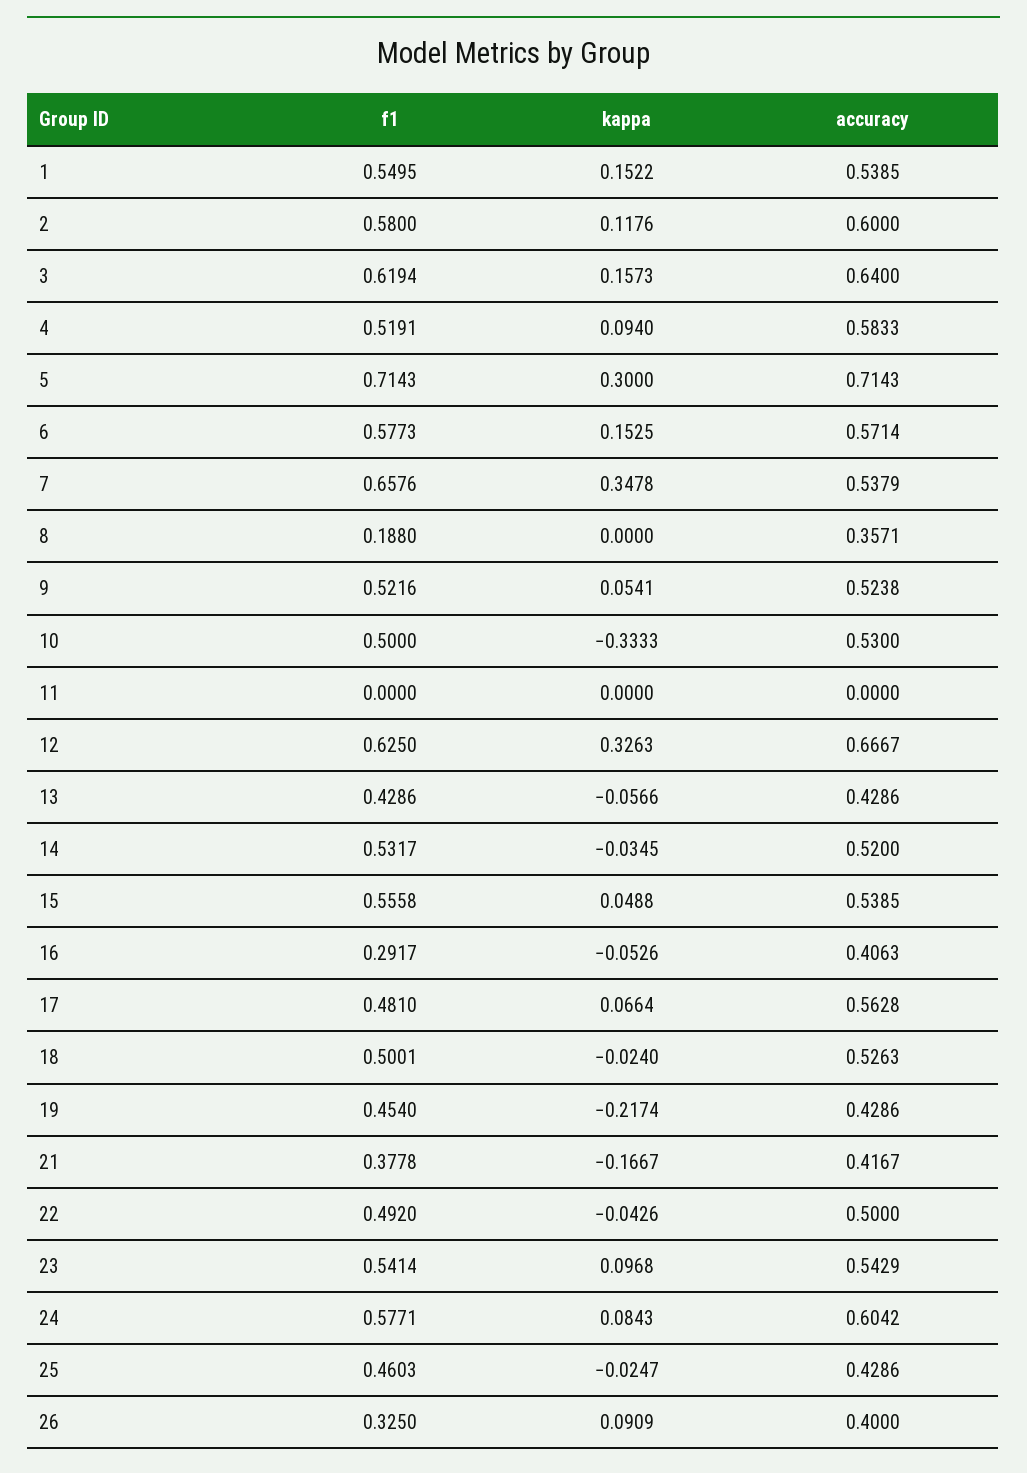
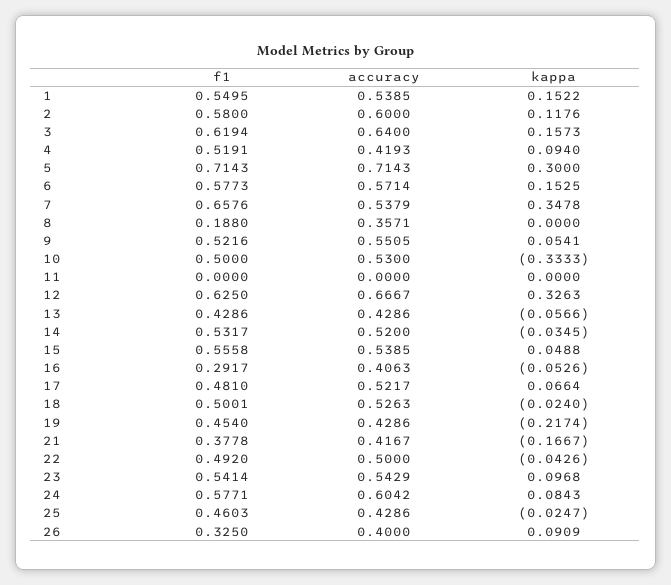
accuracy, 4: 0.5833 -> 0.4193
accuracy, 9: 0.5238 -> 0.5505
accuracy, 17: 0.5628 -> 0.5217

